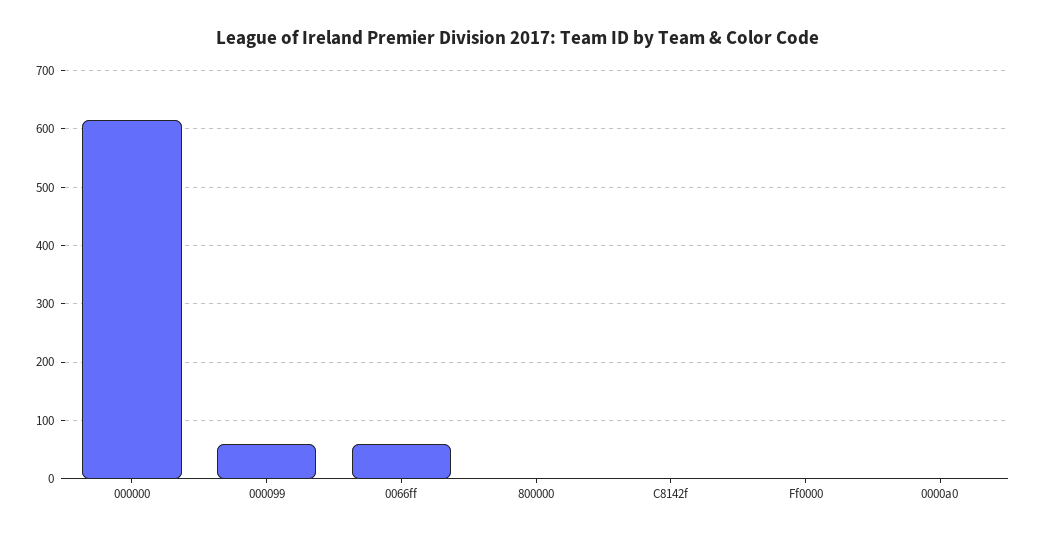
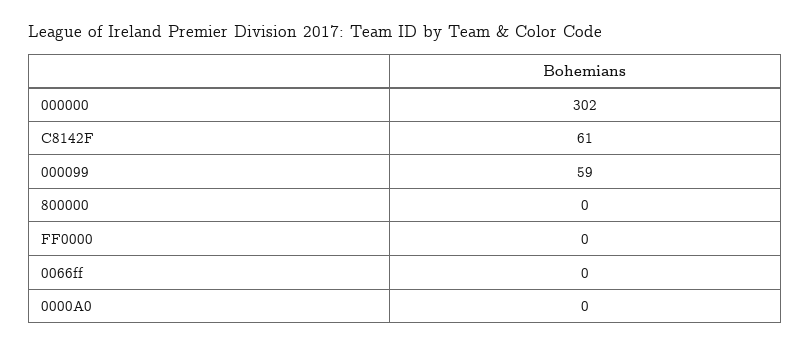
000000: 620 -> 302
0066ff: 60 -> 0
C8142f: 0 -> 61

